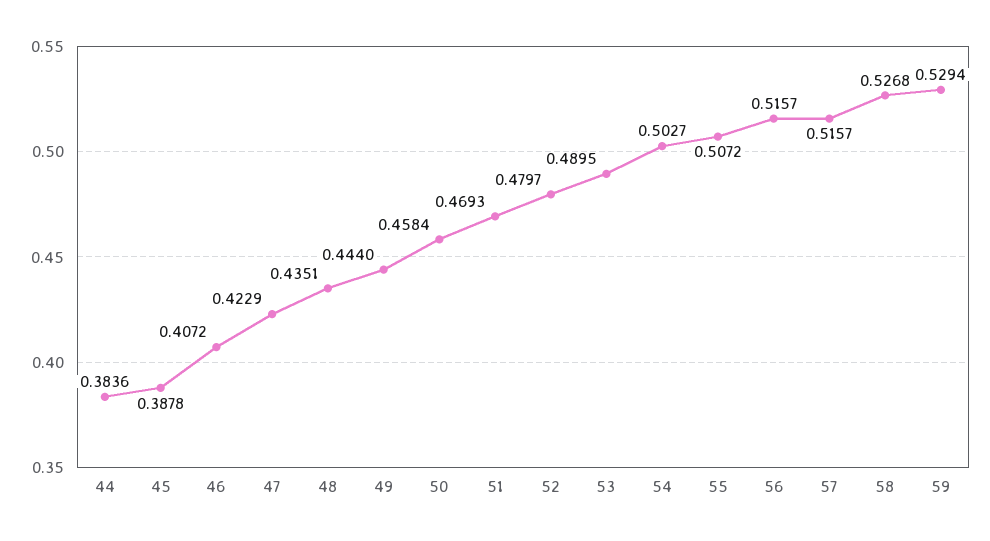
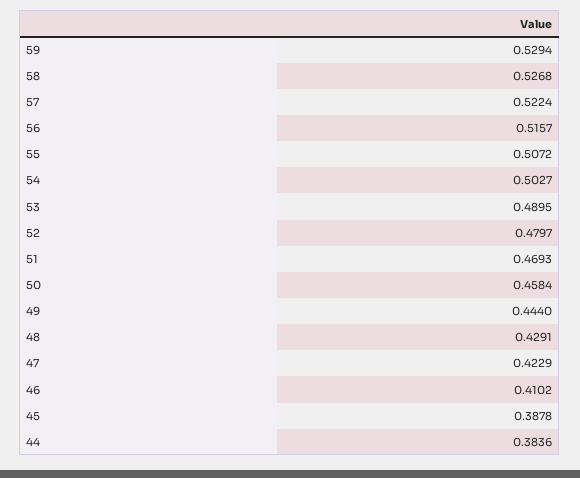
46: 0.4072 -> 0.4102
48: 0.4351 -> 0.4291
57: 0.5157 -> 0.5224

